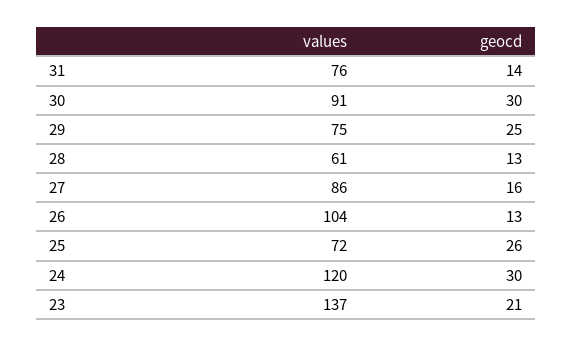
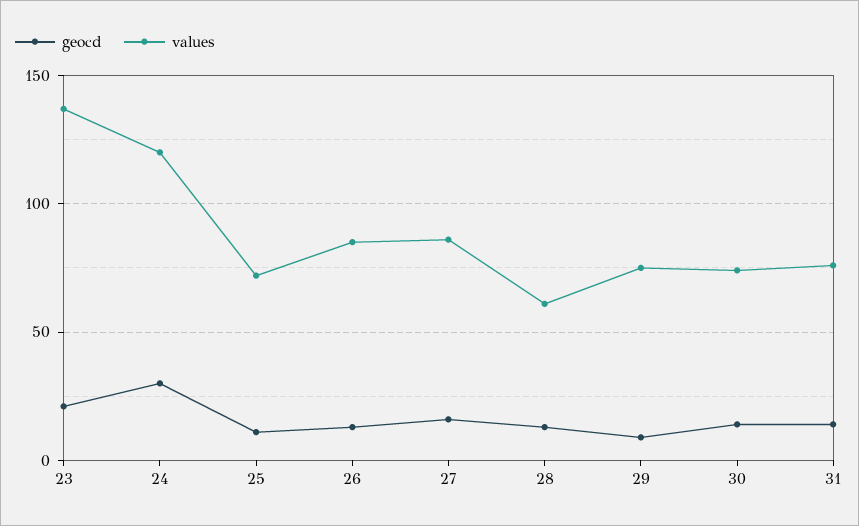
values, 30: 91 -> 75
geocd, 30: 30 -> 15
geocd, 29: 25 -> 10
values, 26: 104 -> 85
geocd, 25: 26 -> 10

